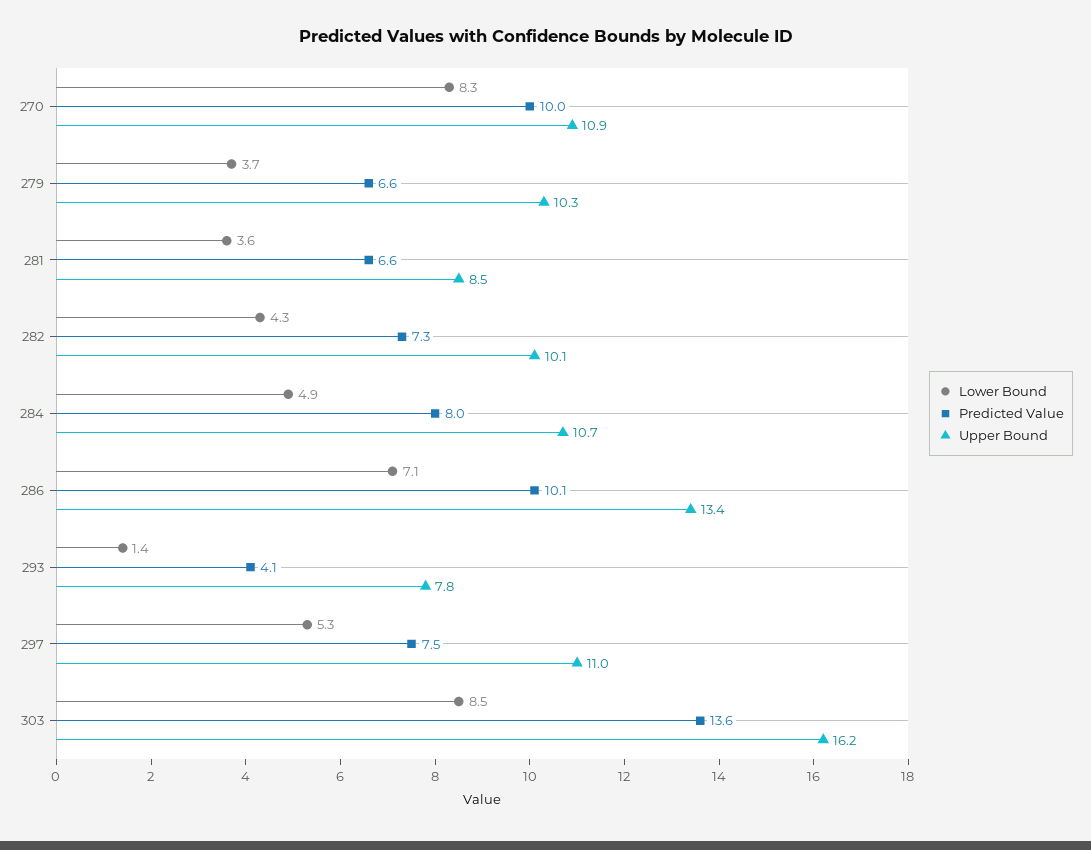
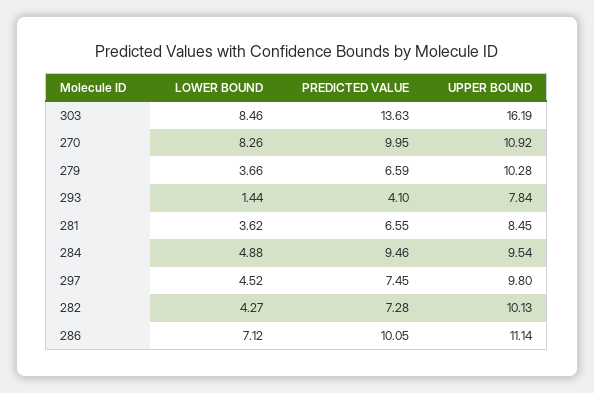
Predicted Value, 284: 8 -> 9.46
Upper Bound, 284: 10.7 -> 9.54
Upper Bound, 286: 13.4 -> 11.14
Lower Bound, 297: 5.3 -> 4.52
Upper Bound, 297: 11 -> 9.8

